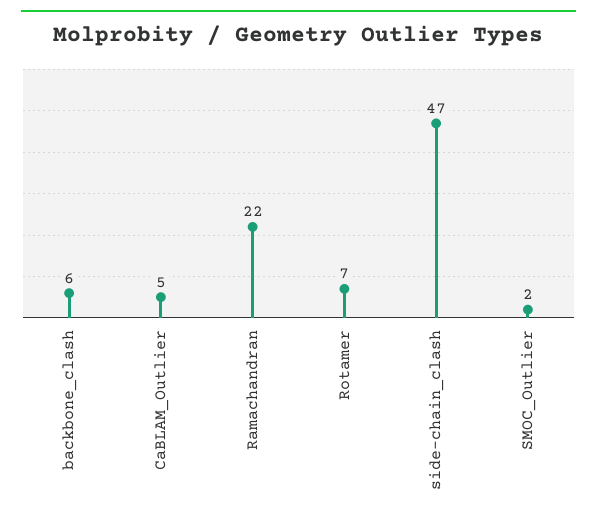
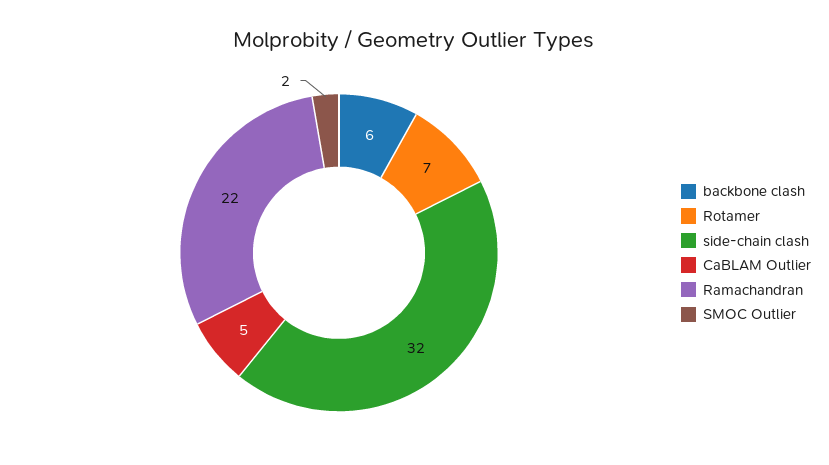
side-chain_clash: 47 -> 32

